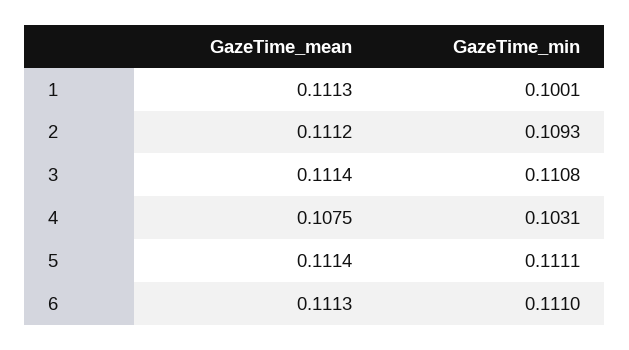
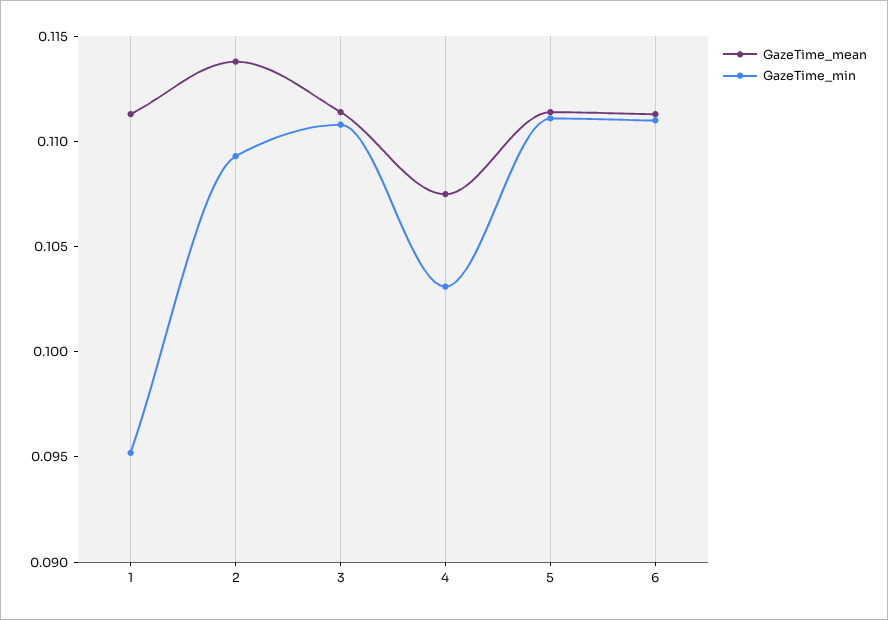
GazeTime_min, 1: 0.1001 -> 0.095
GazeTime_mean, 2: 0.1112 -> 0.114

